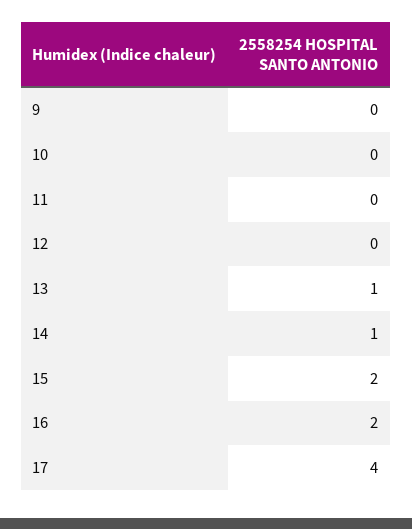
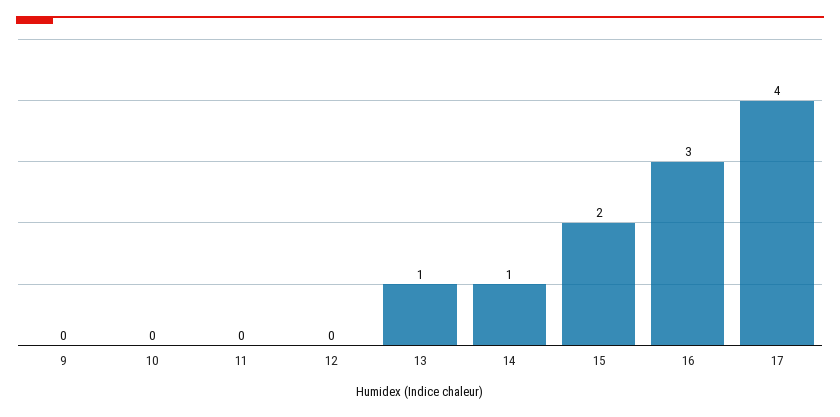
16: 2 -> 3

